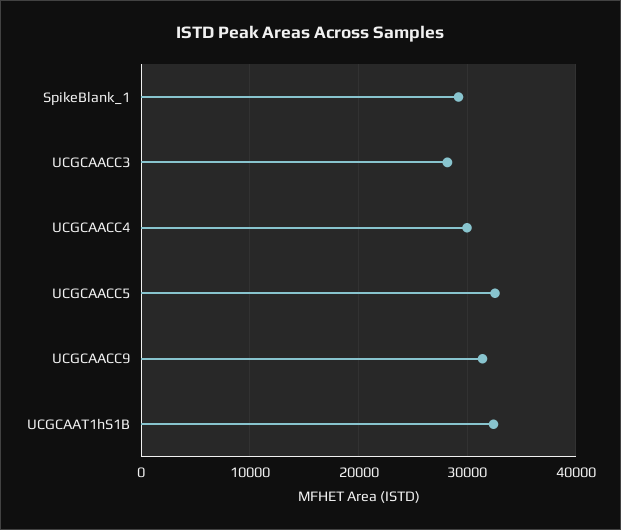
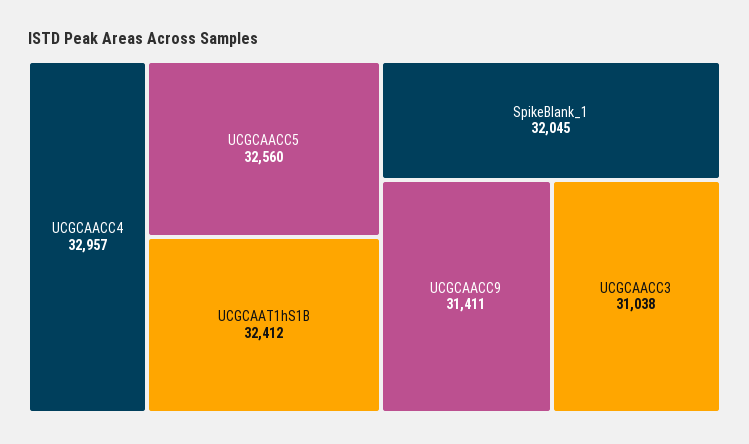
SpikeBlank_1: 29000 -> 32045
UCGCAACC3: 28000 -> 31038
UCGCAACC4: 30000 -> 32957

